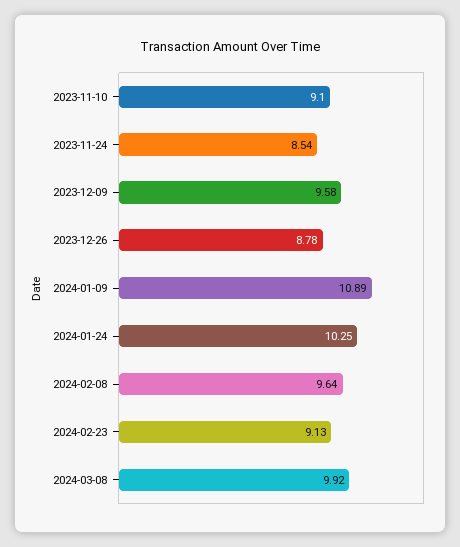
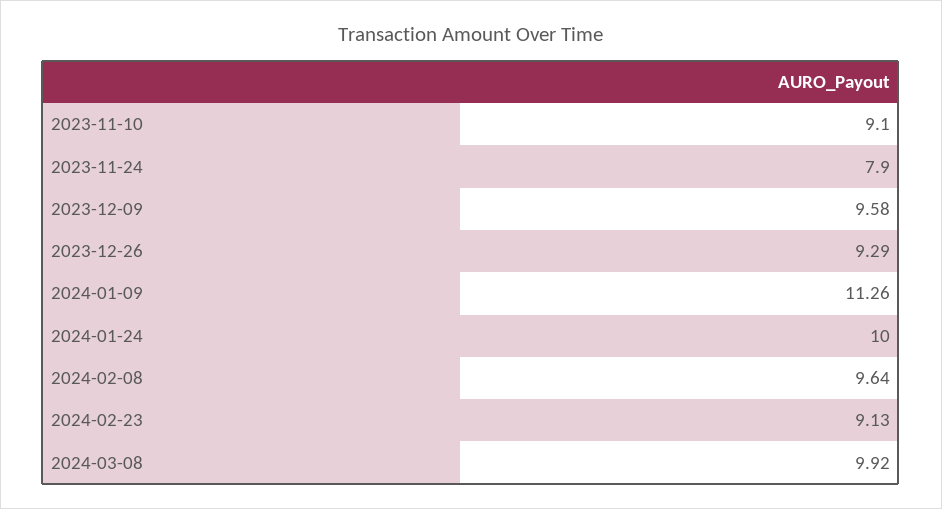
2023-11-24: 8.54 -> 7.9
2023-12-26: 8.78 -> 9.29
2024-01-09: 10.89 -> 11.26
2024-01-24: 10.25 -> 10

